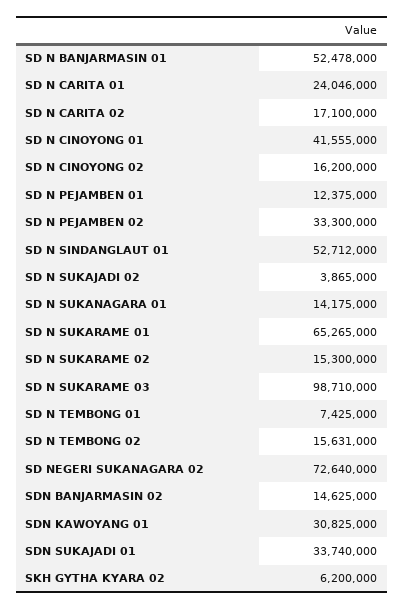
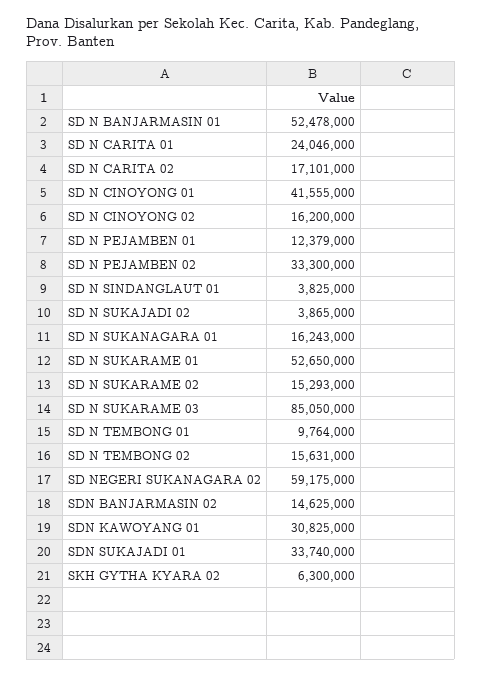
SD N CARITA 02: 17100000 -> 17101000
SD N PEJAMBEN 01: 12375000 -> 12379000
SD N SINDANGLAUT 01: 52712000 -> 3825000
SD N SUKANAGARA 01: 14175000 -> 16243000
SD N SUKARAME 01: 65265000 -> 52650000
SD N SUKARAME 02: 15300000 -> 15293000
SD N SUKARAME 03: 98710000 -> 85050000
SD N TEMBONG 01: 7425000 -> 9764000
SD NEGERI SUKANAGARA 02: 72640000 -> 59175000
SKH GYTHA KYARA 02: 6200000 -> 6300000

